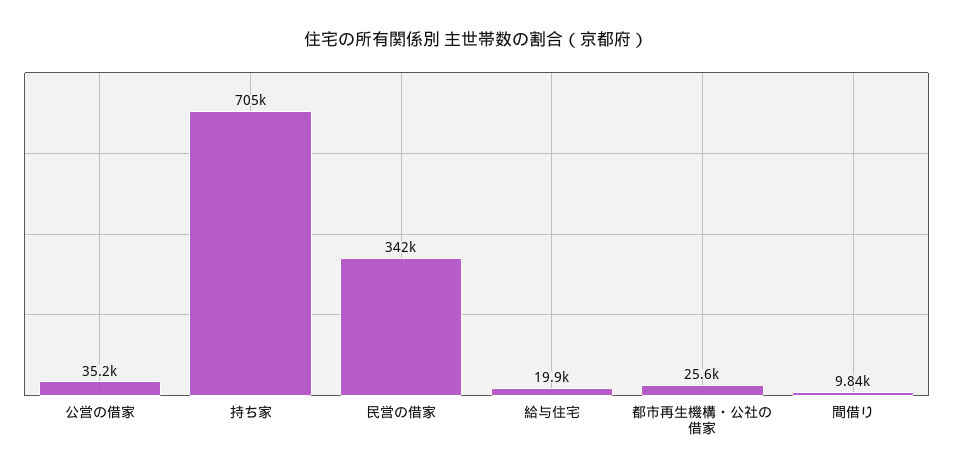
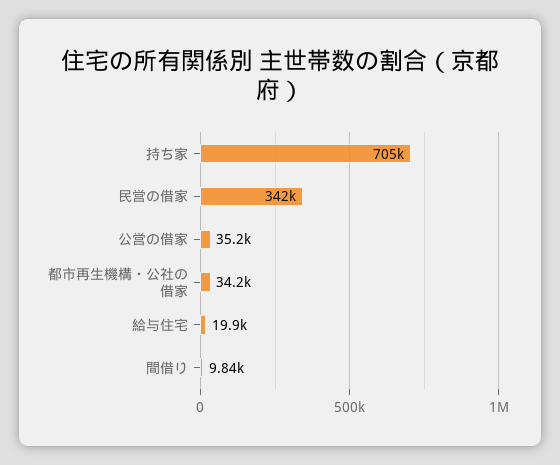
都市再生機構・公社の借家: 25600 -> 34200

